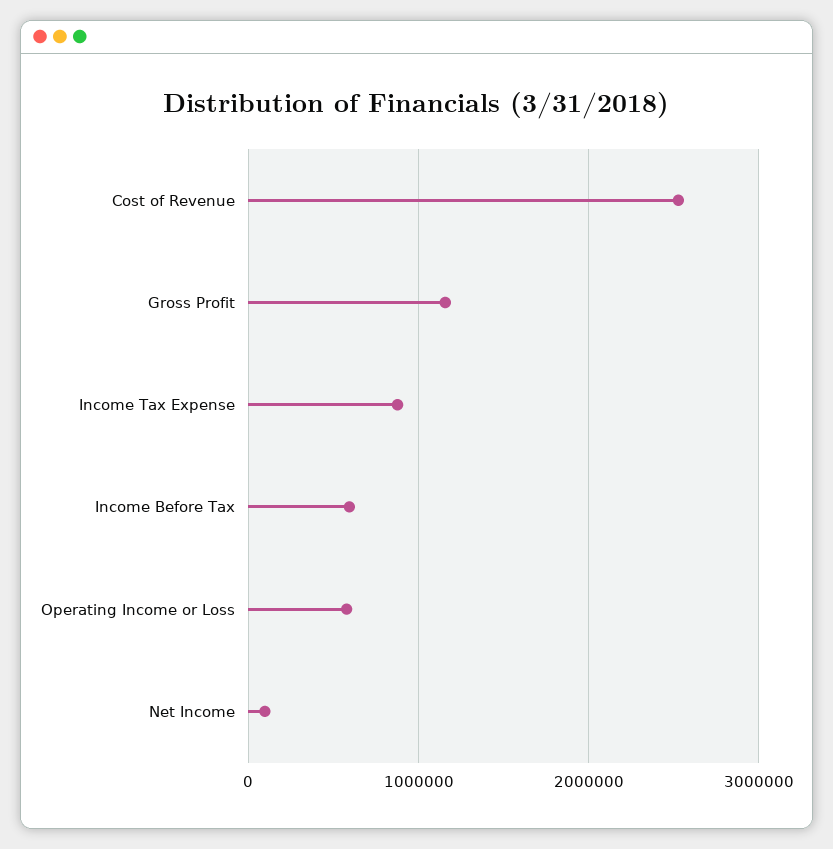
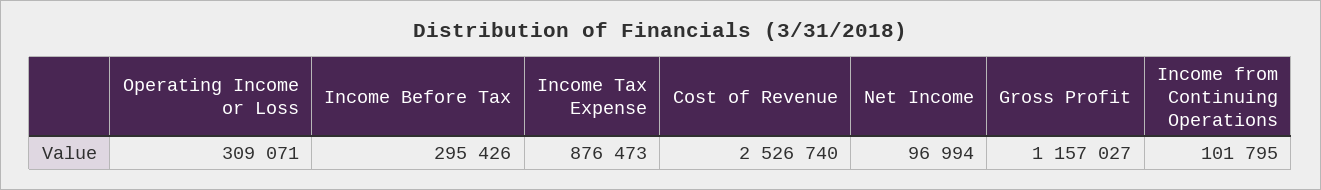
Income Before Tax: 600000 -> 295426
Operating Income or Loss: 600000 -> 309071
Income from Continuing Operations: none -> 101795

